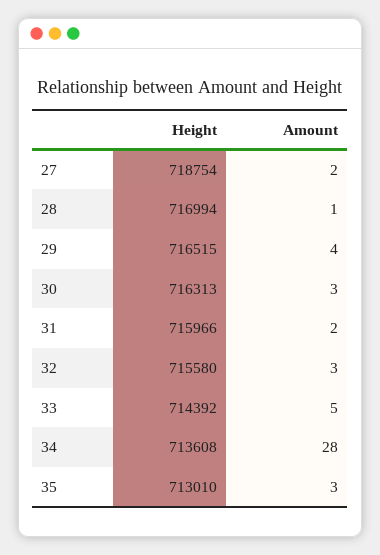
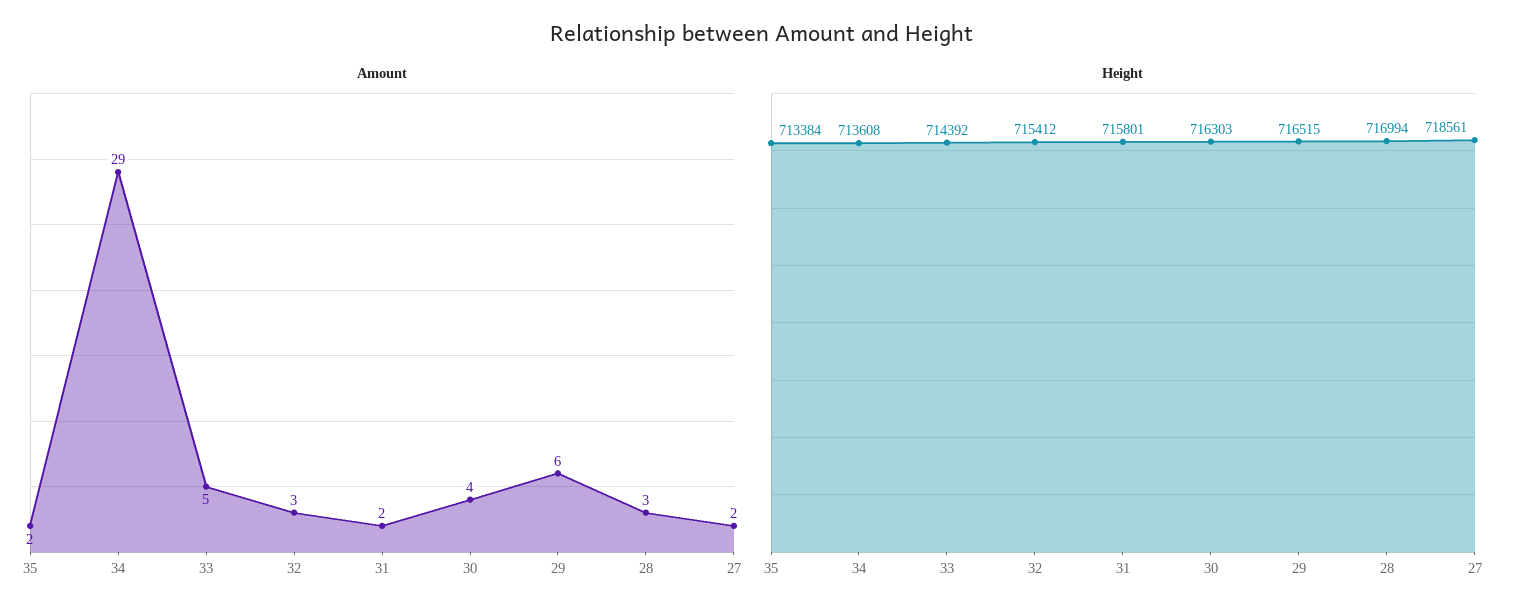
Height, 27: 718754 -> 718561
Amount, 28: 1 -> 3
Amount, 29: 4 -> 6
Height, 30: 716313 -> 716303
Amount, 30: 3 -> 4
Height, 31: 715966 -> 715801
Height, 32: 715580 -> 715412
Amount, 34: 28 -> 29
Height, 35: 713010 -> 713384
Amount, 35: 3 -> 2

